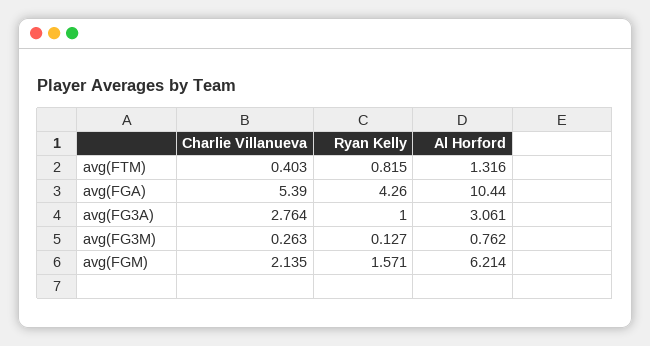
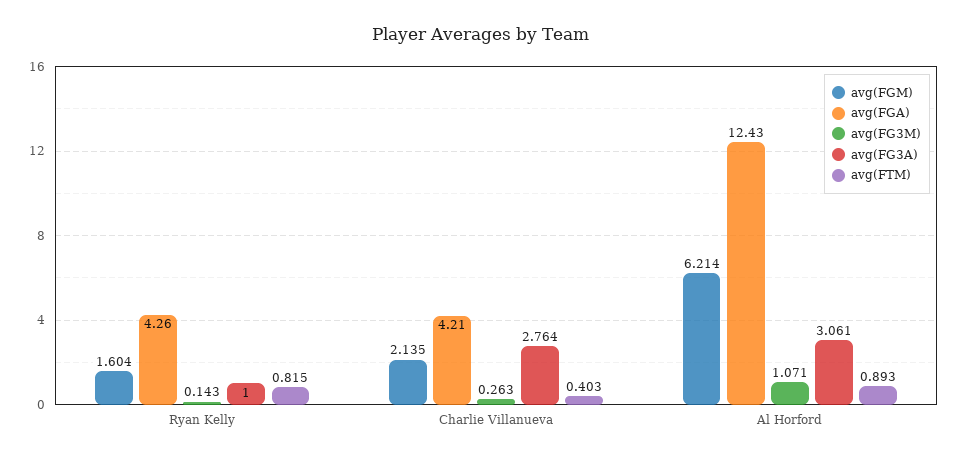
avg(FTM), Al Horford: 1.316 -> 0.893
avg(FGA), Charlie Villanueva: 5.39 -> 4.21
avg(FGA), Al Horford: 10.44 -> 12.43
avg(FG3M), Ryan Kelly: 0.127 -> 0.143
avg(FG3M), Al Horford: 0.762 -> 1.071
avg(FGM), Ryan Kelly: 1.571 -> 1.604

